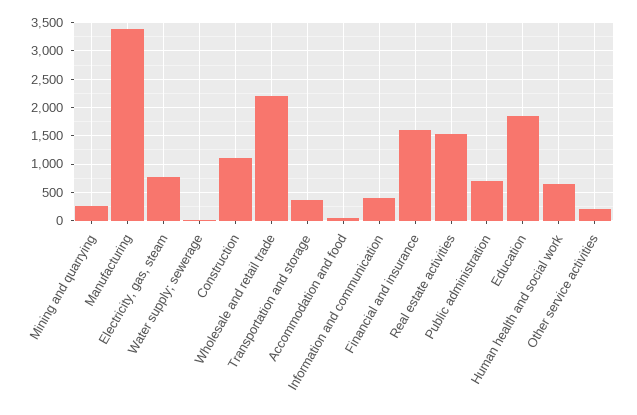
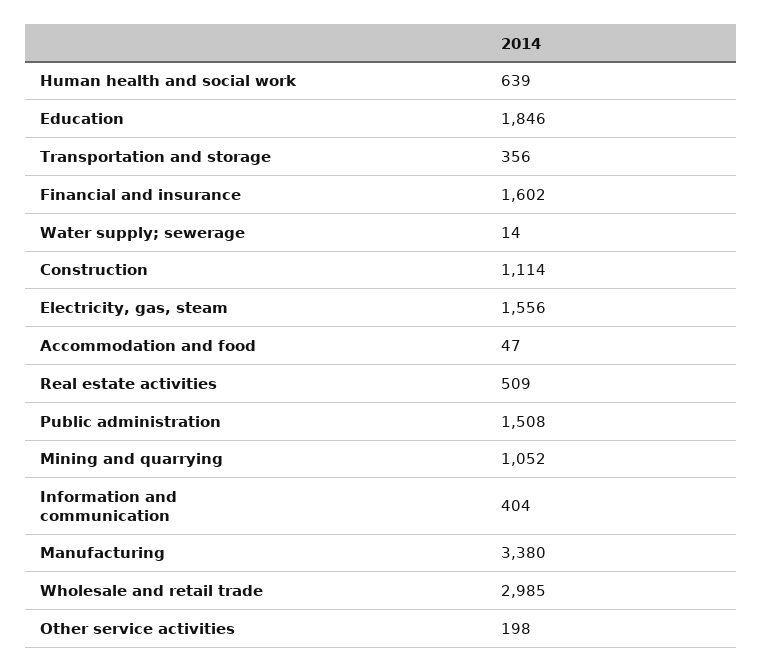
Mining and quarrying: 250 -> 1052
Electricity, gas, steam: 750 -> 1556
Wholesale and retail trade: 2250 -> 2985
Real estate activities: 1500 -> 509
Public administration: 750 -> 1508

